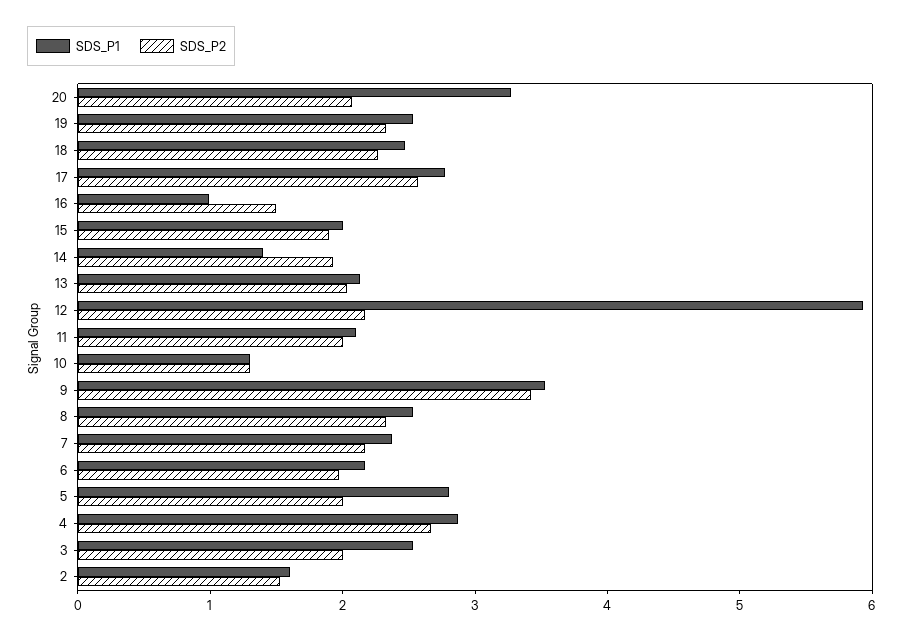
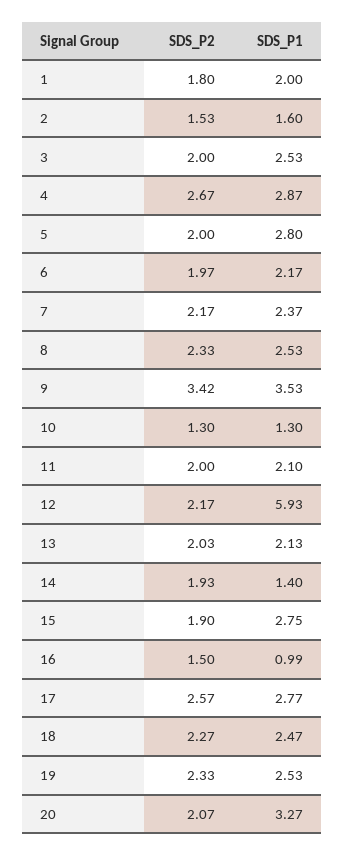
SDS_P1, 15: 2 -> 2.75
SDS_P2, 1: none -> 1.8
SDS_P1, 1: none -> 2

